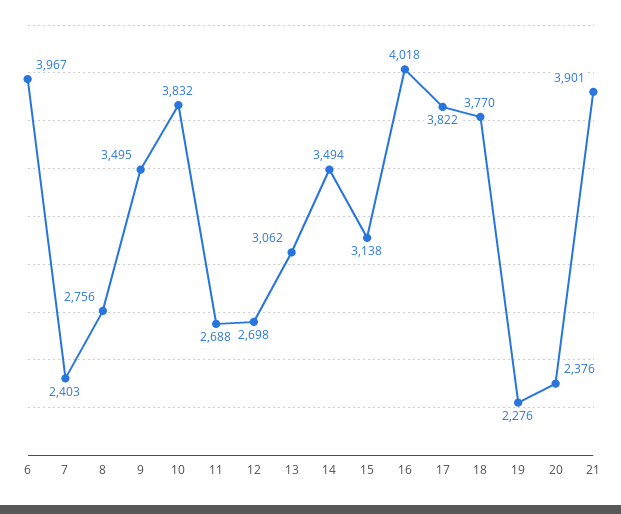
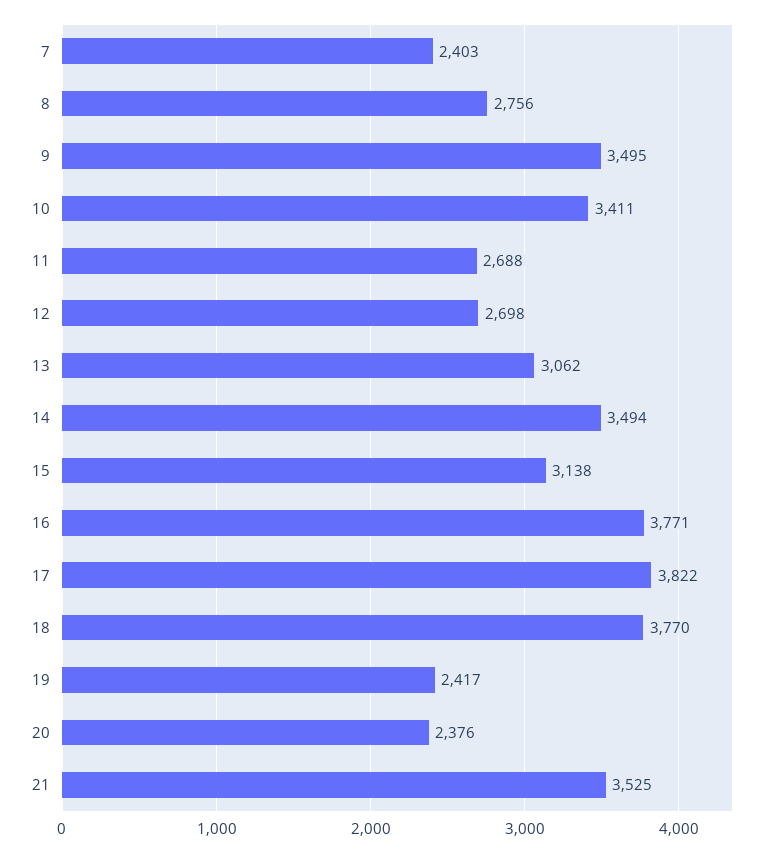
6: 3967 -> none
10: 3832 -> 3411
16: 4018 -> 3771
19: 2276 -> 2417
21: 3901 -> 3525

